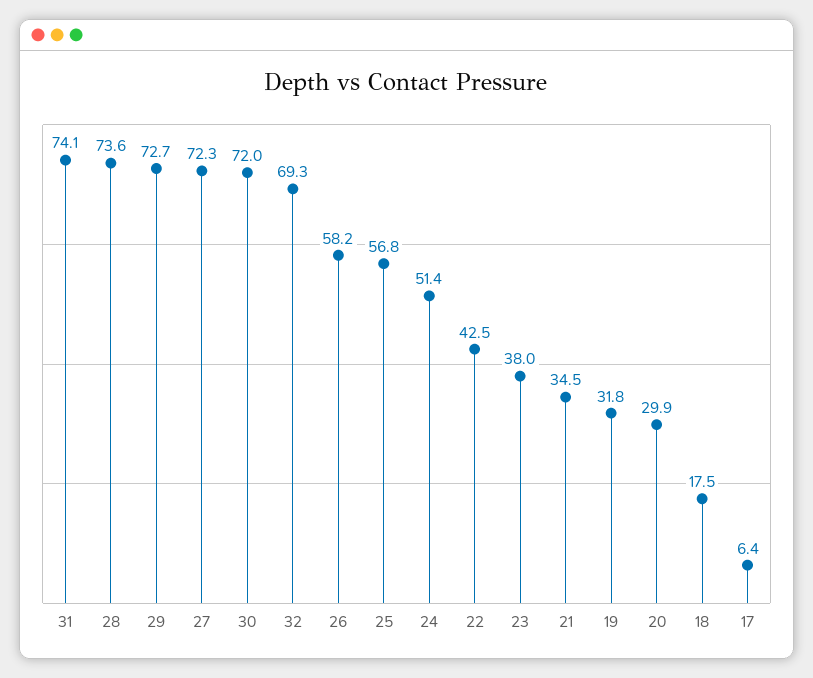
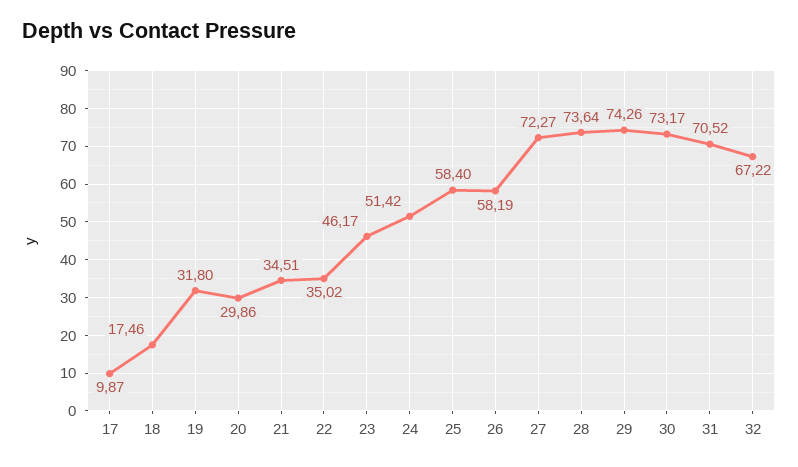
31: 74.1 -> 70.52
29: 72.7 -> 74.26
30: 72 -> 73.17
32: 69.3 -> 67.22
25: 56.8 -> 58.4
22: 42.5 -> 35.02
23: 38 -> 46.17
17: 6.4 -> 9.87

